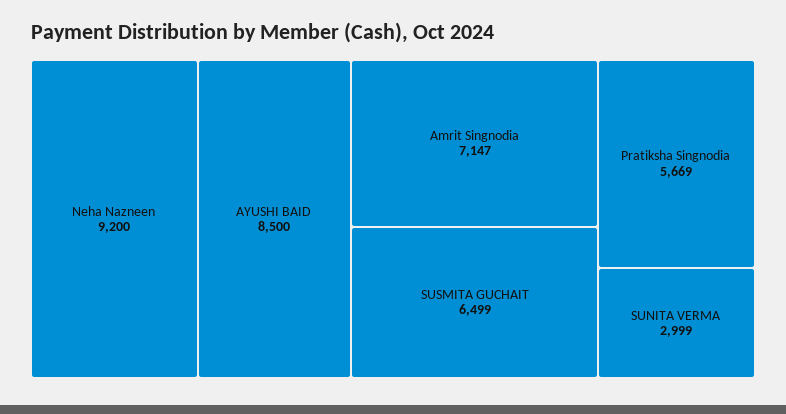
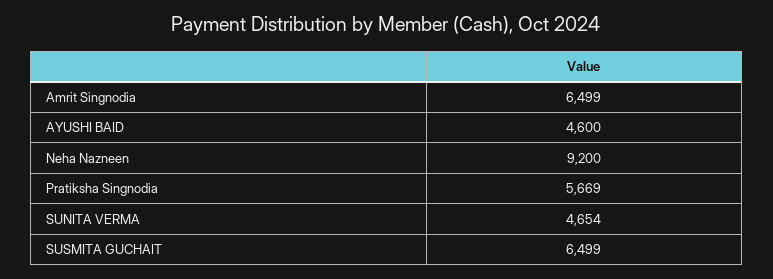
AYUSHI BAID: 8500 -> 4600
Amrit Singnodia: 7147 -> 6499
SUNITA VERMA: 2999 -> 4654

